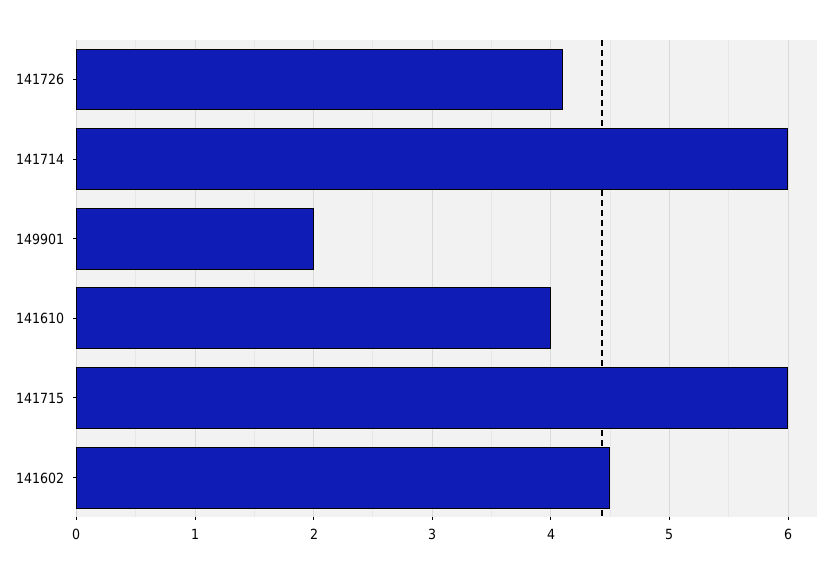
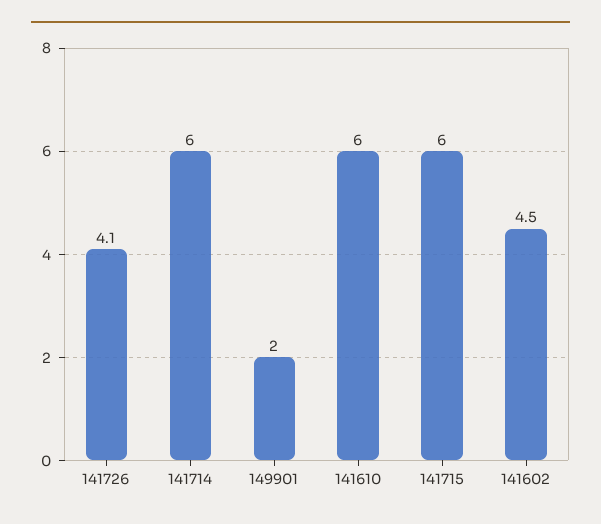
141610: 4 -> 6

